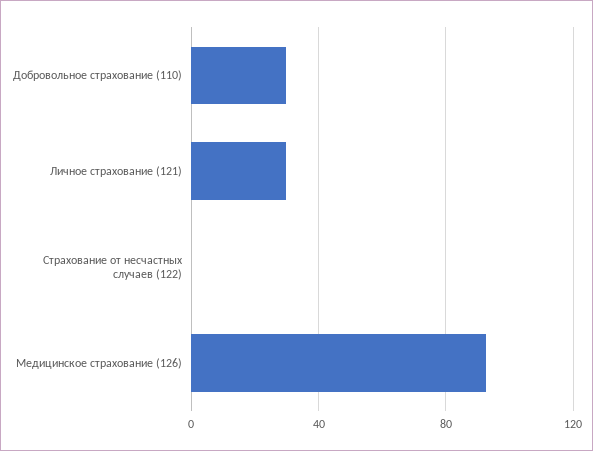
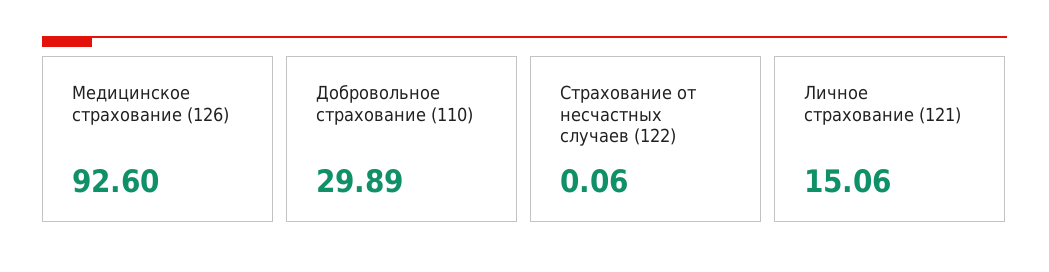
Личное страхование (121): 30 -> 15.06

